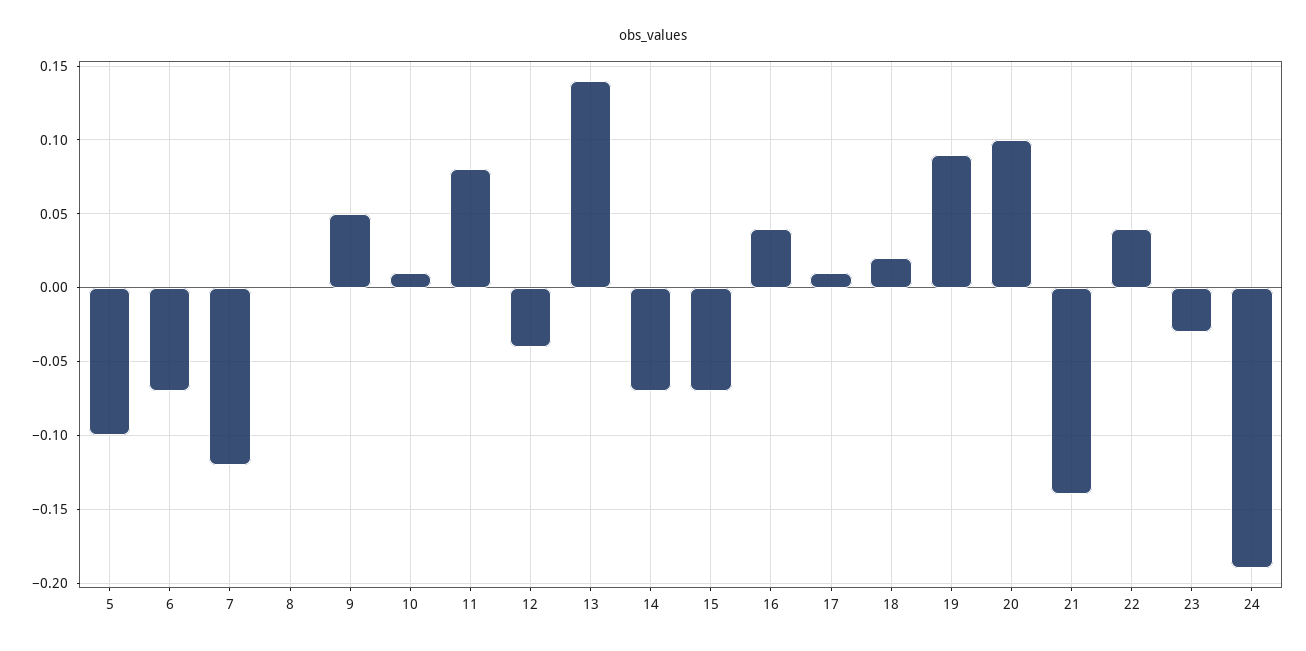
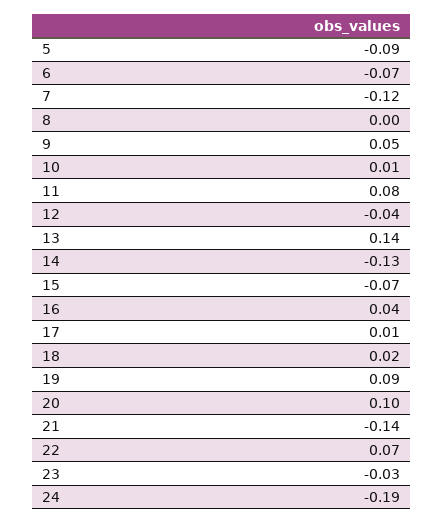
5: -0.1 -> -0.09
14: -0.07 -> -0.13
22: 0.04 -> 0.07

